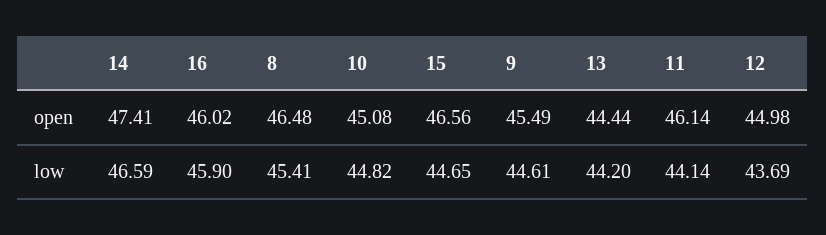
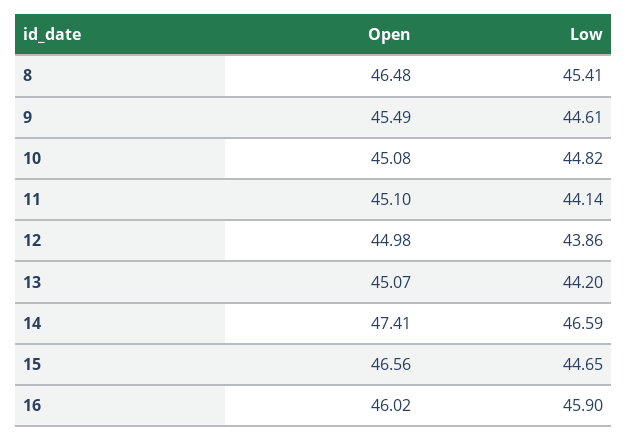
13, open: 44.44 -> 45.07
11, open: 46.14 -> 45.1
12, low: 43.69 -> 43.86

